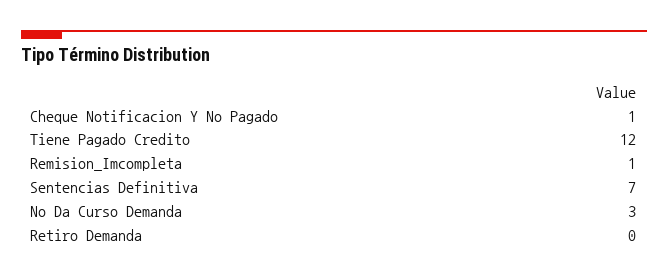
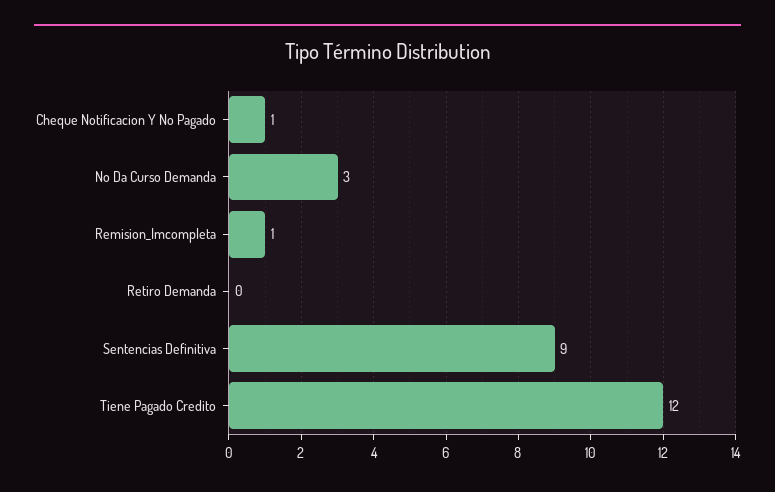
Sentencias Definitiva: 7 -> 9

